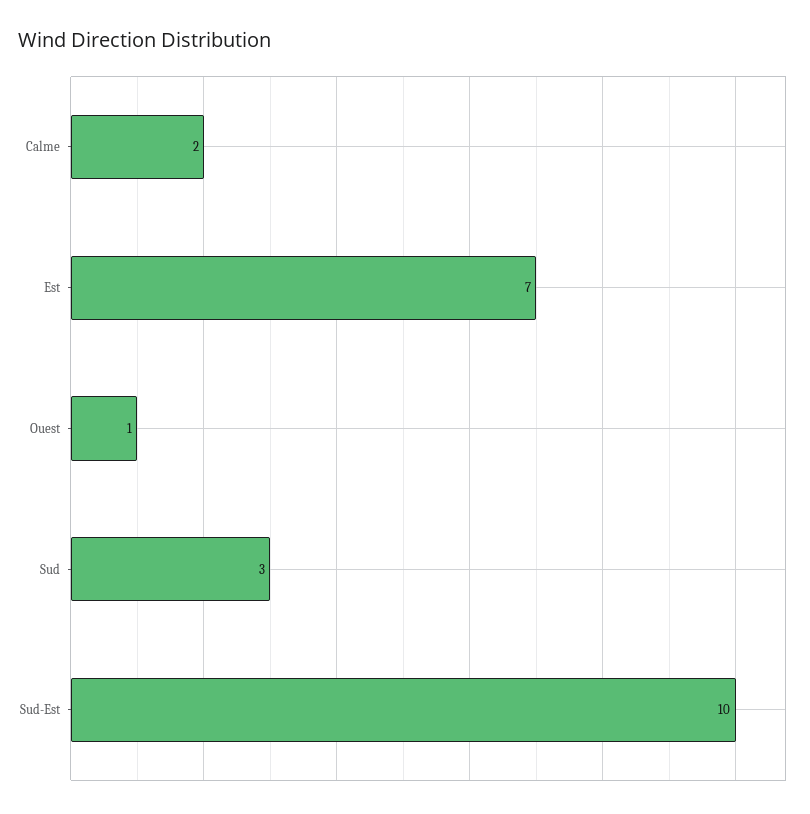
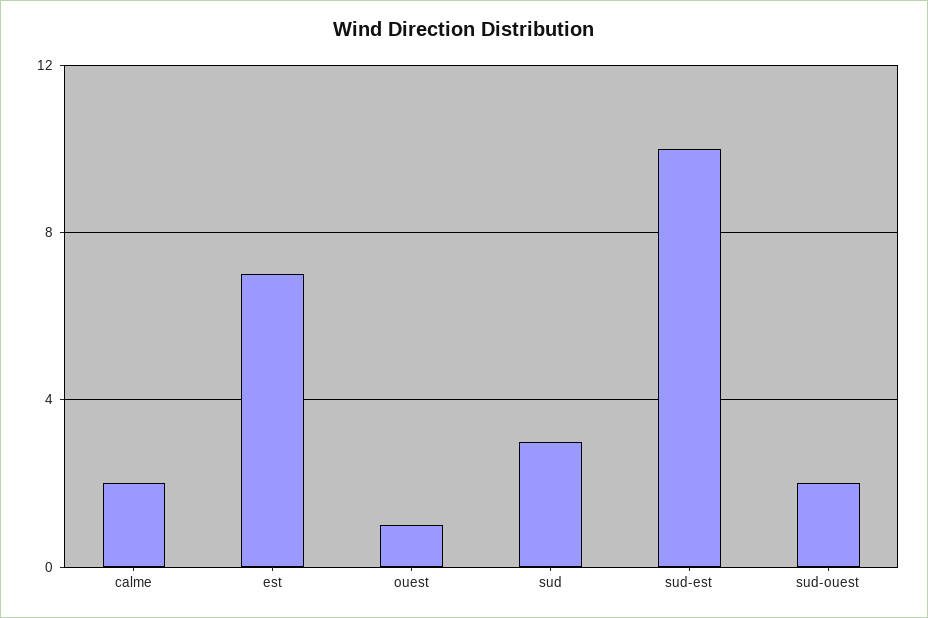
sud-ouest: none -> 2

